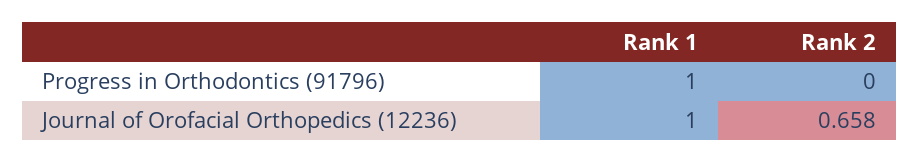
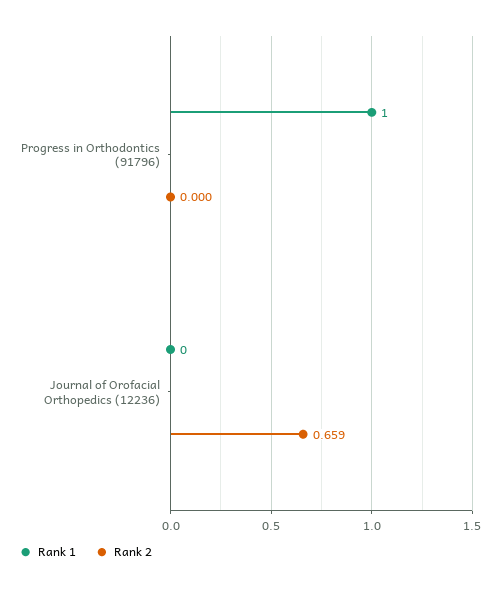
Rank 1, Journal of Orofacial Orthopedics (12236): 1 -> 0
Rank 2, Journal of Orofacial Orthopedics (12236): 0.658 -> 0.659

